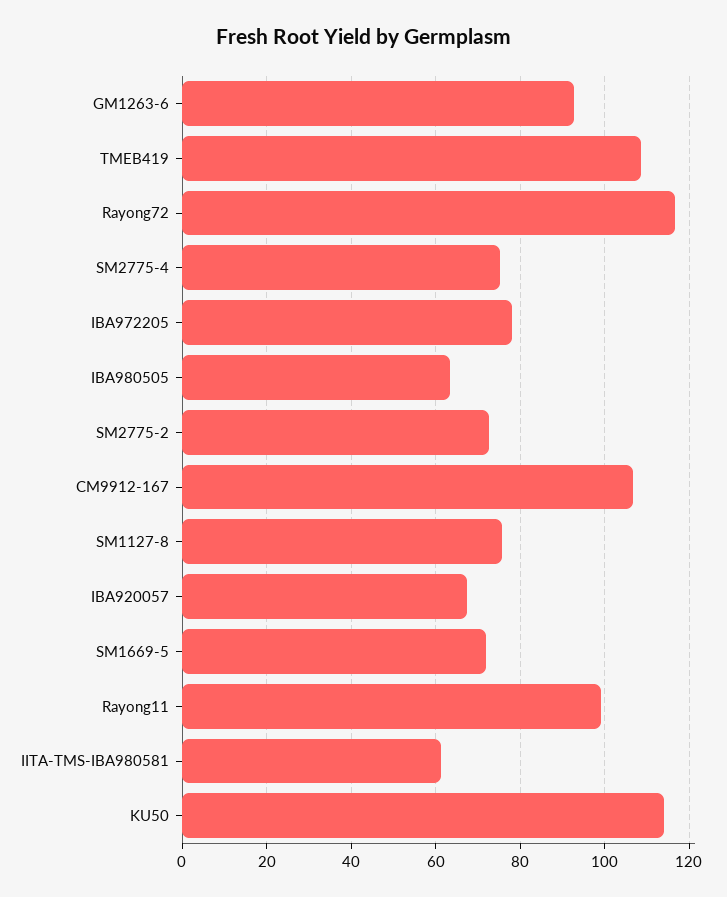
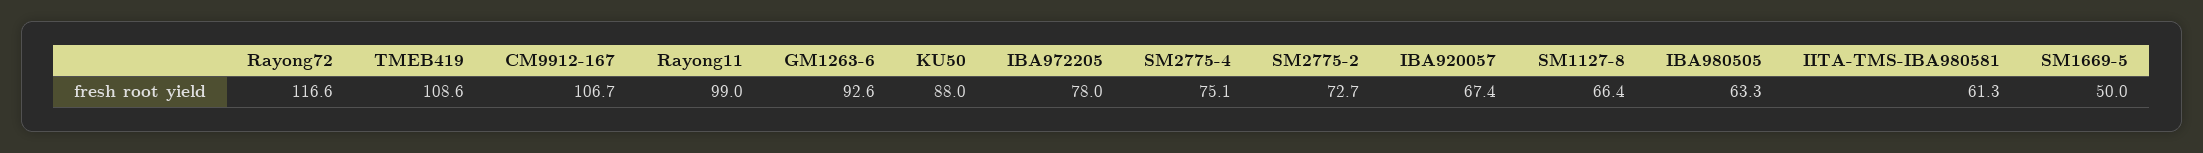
SM1127-8: 76 -> 66.4
SM1669-5: 72 -> 50
KU50: 114 -> 88

